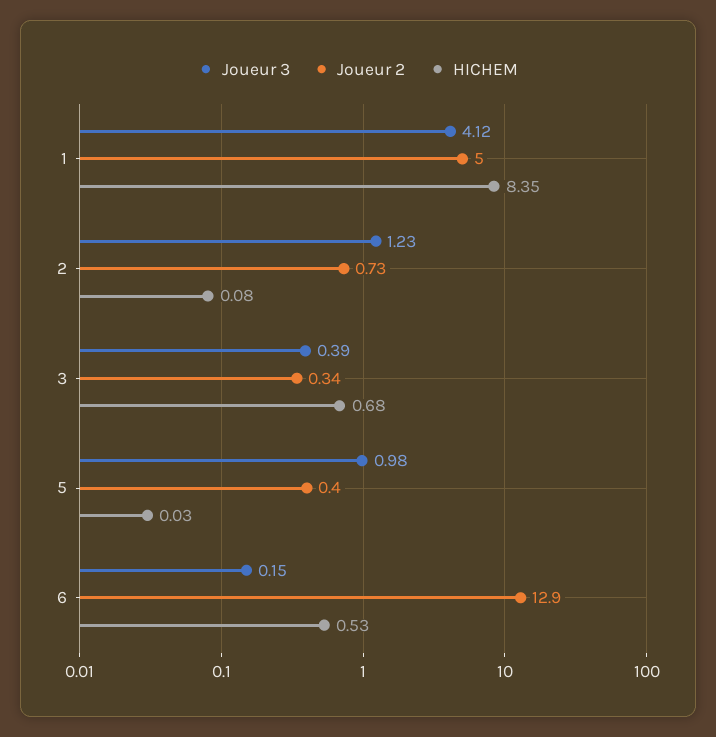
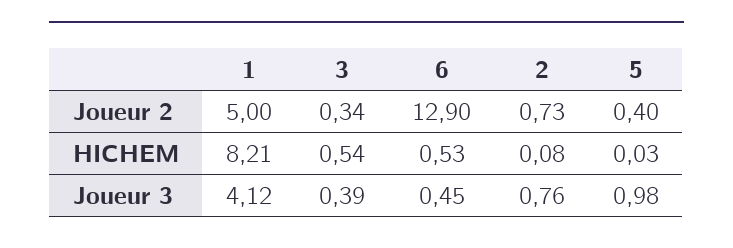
HICHEM, 1: 8.35 -> 8.21
Joueur 3, 2: 1.23 -> 0.76
HICHEM, 3: 0.68 -> 0.54
Joueur 3, 6: 0.15 -> 0.45

